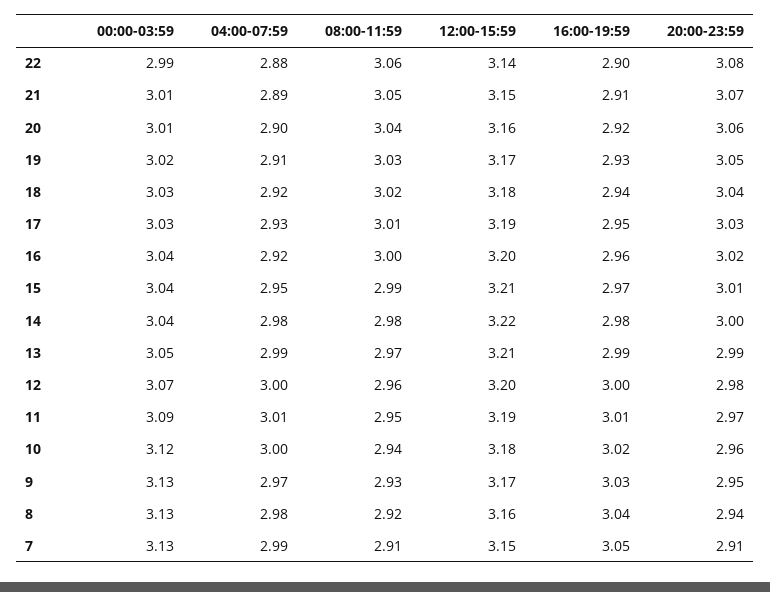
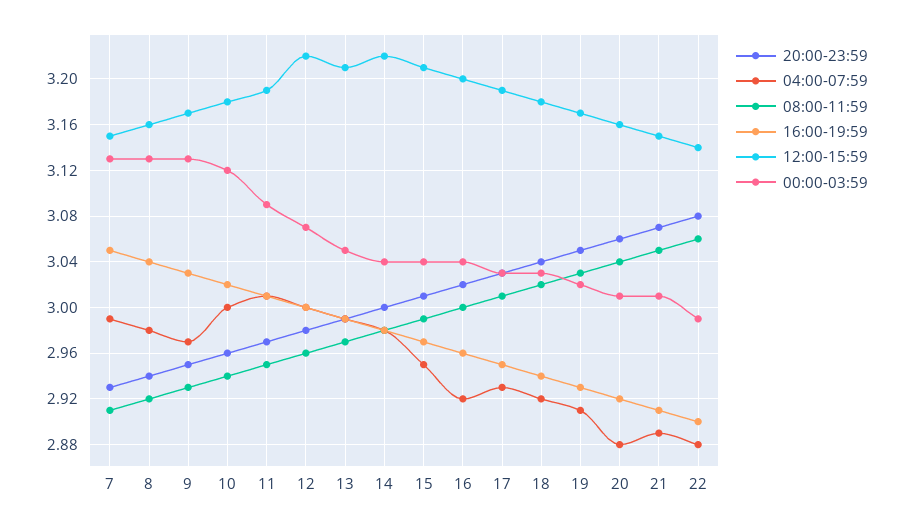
04:00-07:59, 20: 2.9 -> 2.88
12:00-15:59, 12: 3.2 -> 3.22
20:00-23:59, 7: 2.91 -> 2.93

